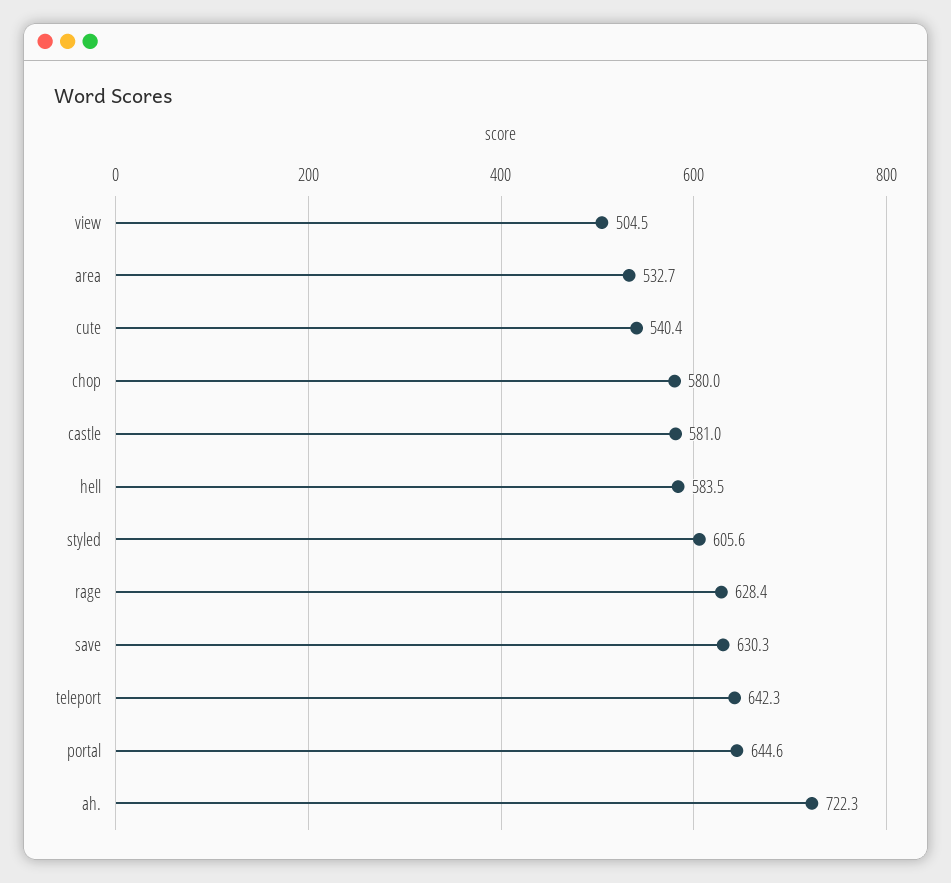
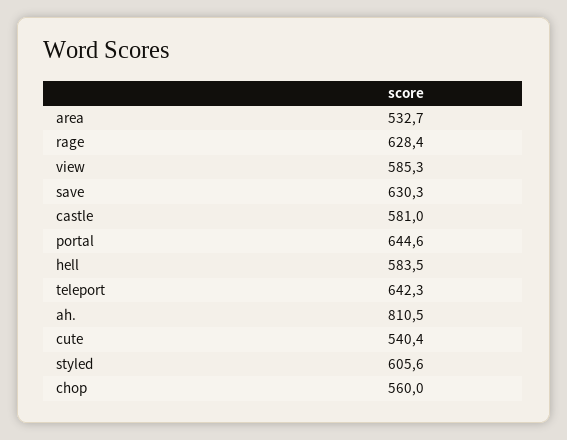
view: 504.5 -> 585.3
chop: 580 -> 560
ah.: 722.3 -> 810.5

